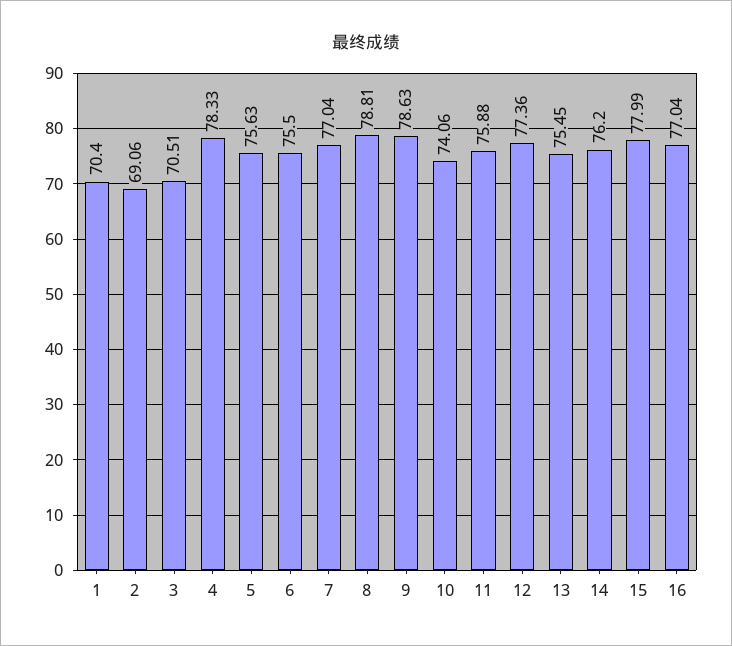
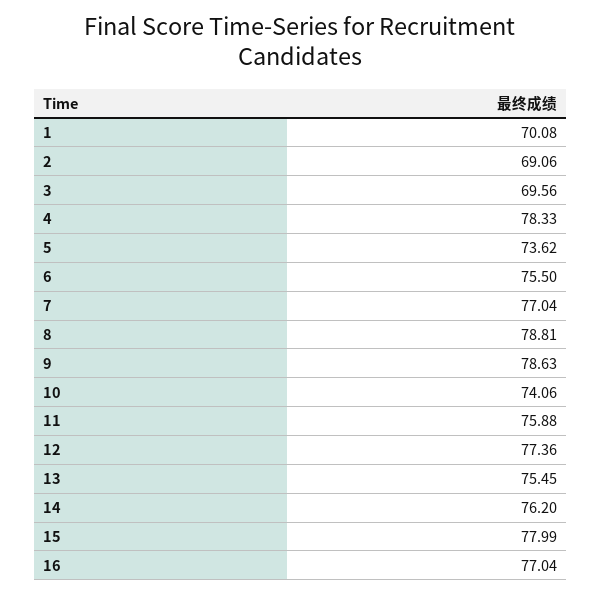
1: 70.4 -> 70.08
3: 70.51 -> 69.56
5: 75.63 -> 73.62

